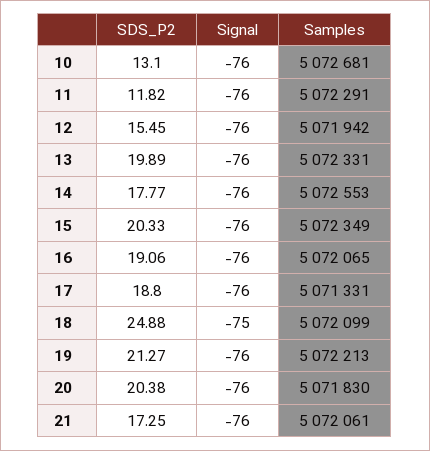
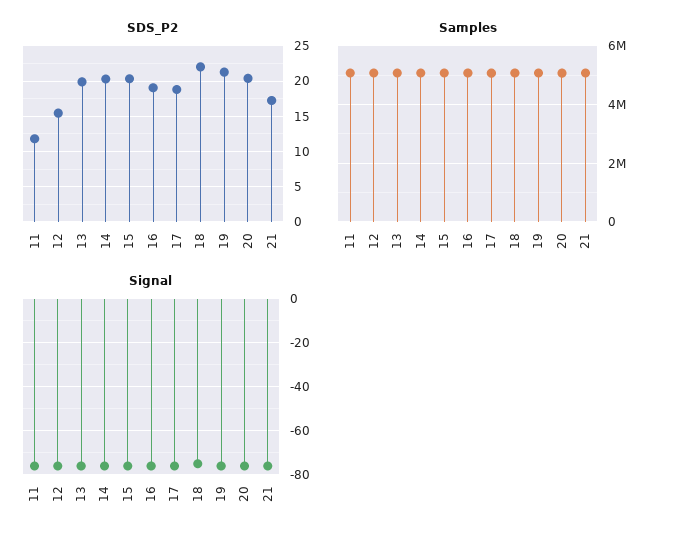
SDS_P2, 10: 13.1 -> none
Signal, 10: -76 -> none
Samples, 10: 5072681 -> none
SDS_P2, 14: 17.77 -> 20
SDS_P2, 18: 24.88 -> 22

